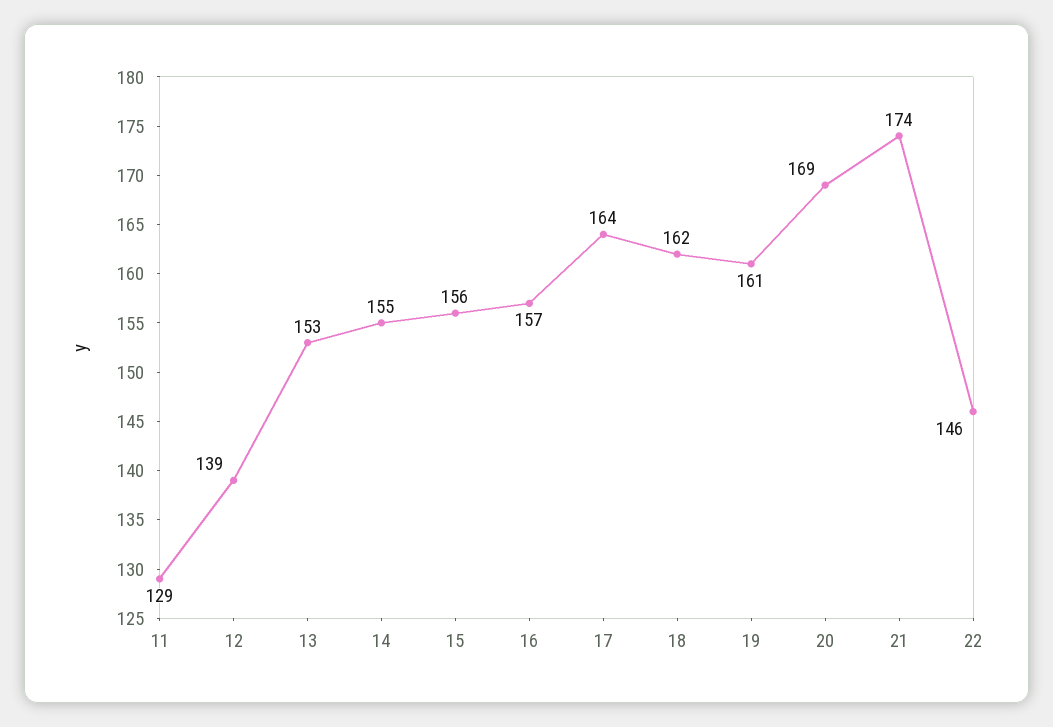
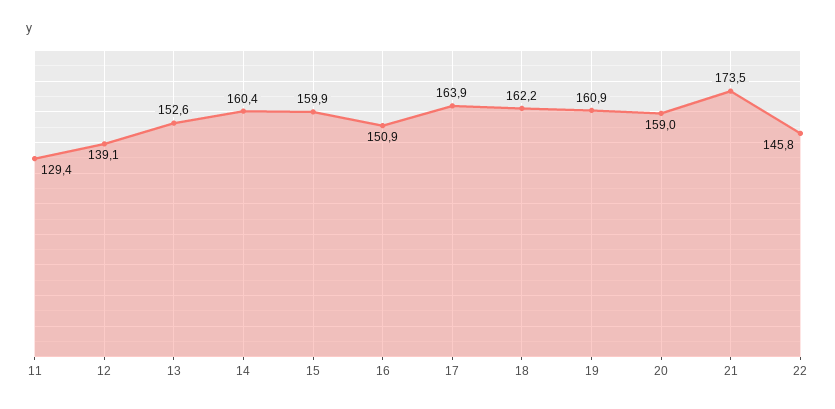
14: 155 -> 160.4
15: 156 -> 159.9
16: 157 -> 150.9
20: 169 -> 159

